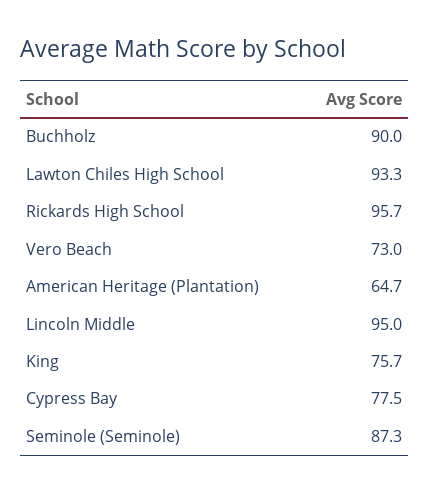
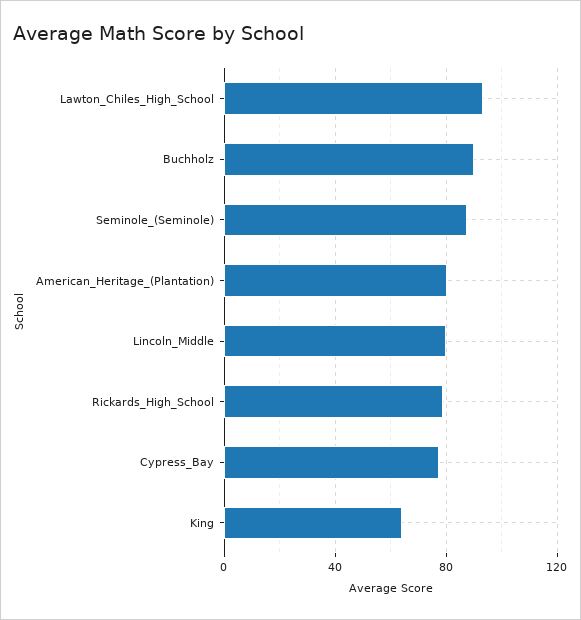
Rickards High School: 95.7 -> 80
Vero Beach: 73 -> none
American Heritage (Plantation): 64.7 -> 80
Lincoln Middle: 95 -> 80
King: 75.7 -> 65

